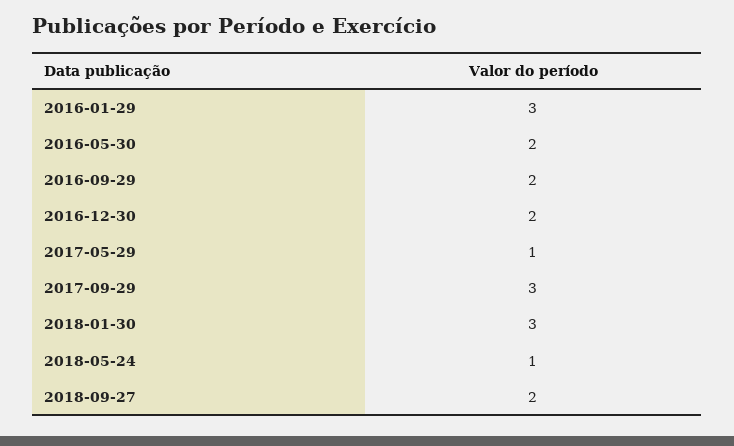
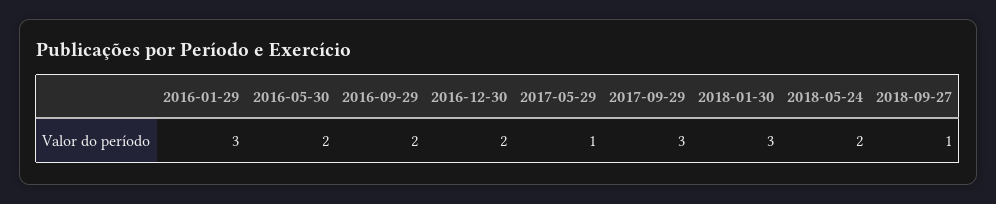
2018-05-24: 1 -> 2
2018-09-27: 2 -> 1

